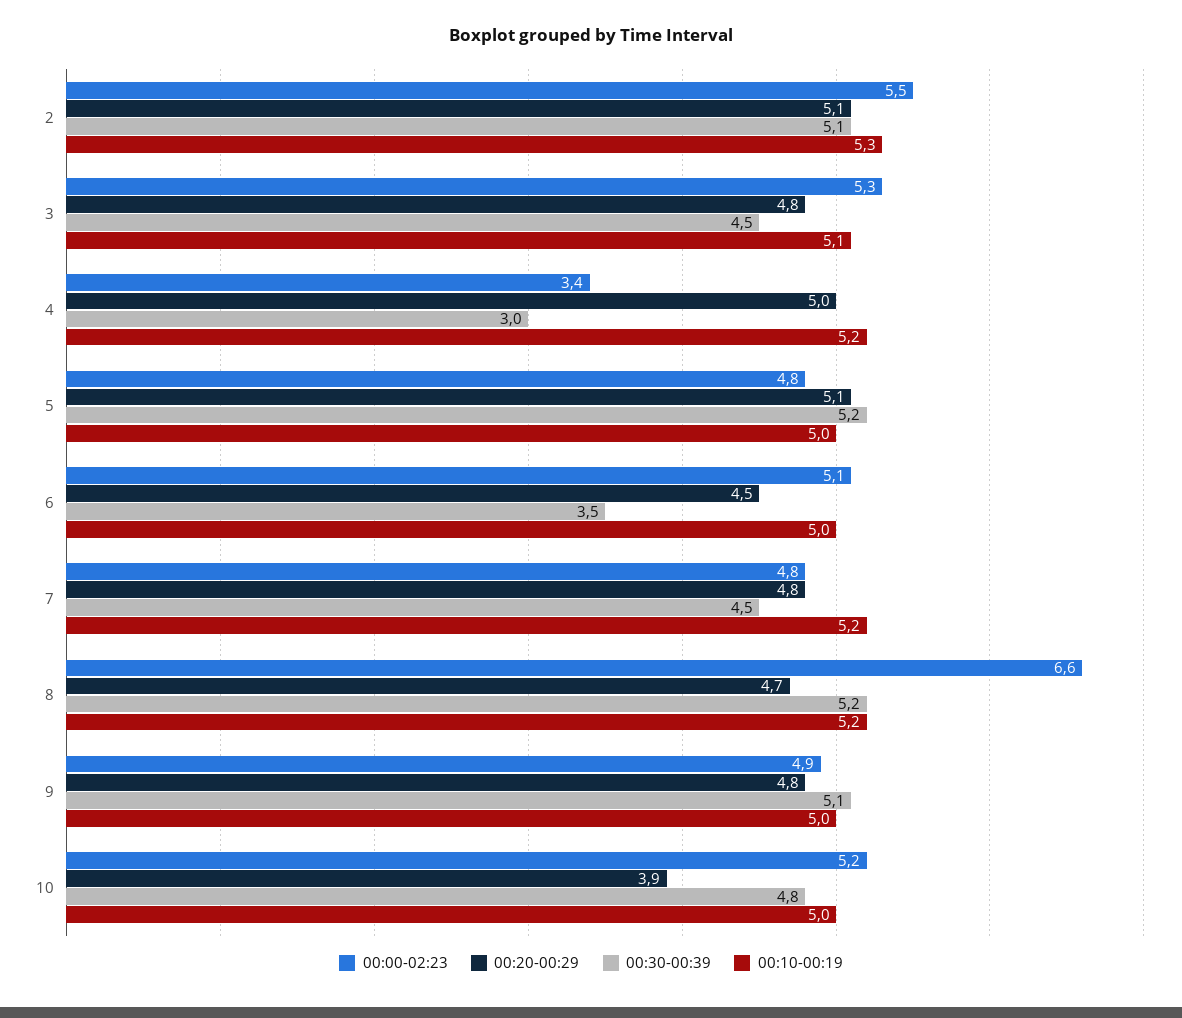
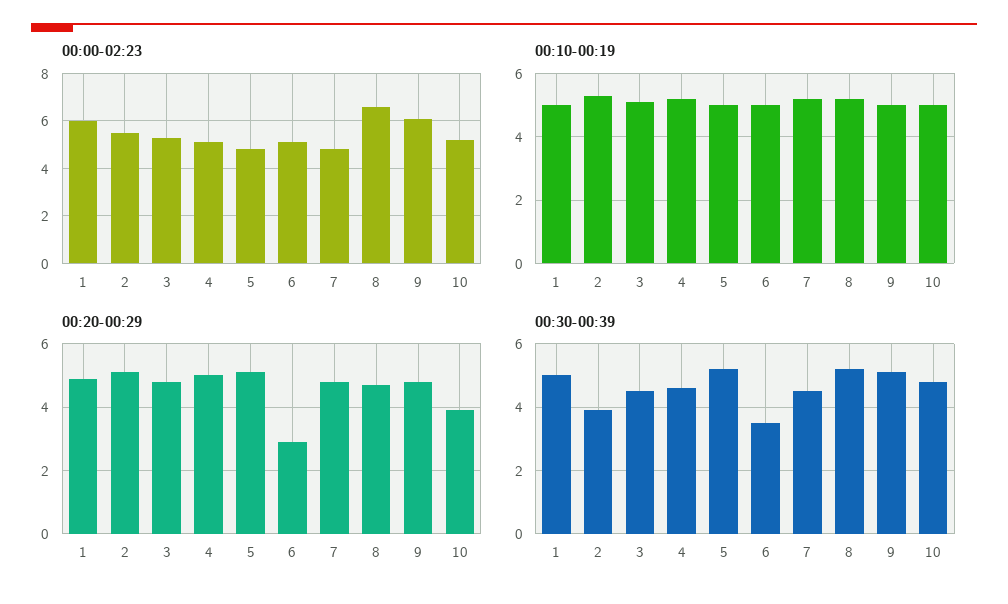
00:30-00:39, 2: 5.1 -> 4
00:00-02:23, 4: 3.4 -> 5
00:30-00:39, 4: 3 -> 4.5
00:20-00:29, 6: 4.5 -> 3
00:00-02:23, 9: 4.9 -> 6
00:00-02:23, 1: none -> 6
00:10-00:19, 1: none -> 5
00:20-00:29, 1: none -> 5
00:30-00:39, 1: none -> 5

